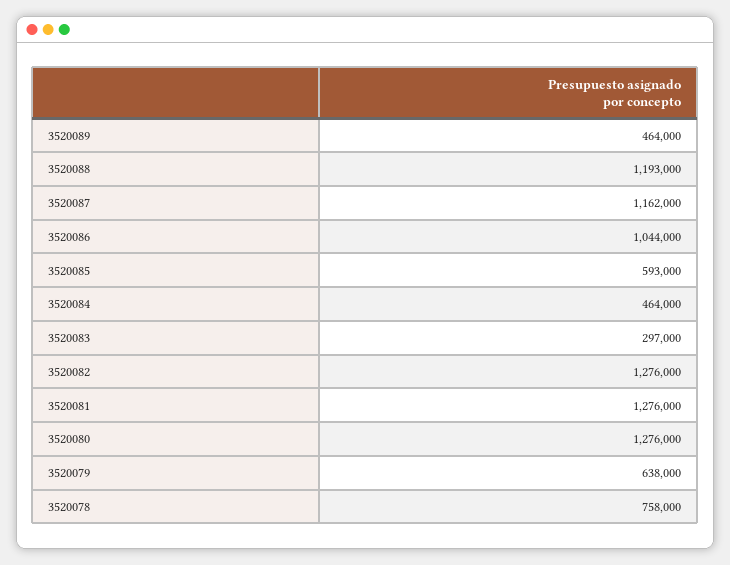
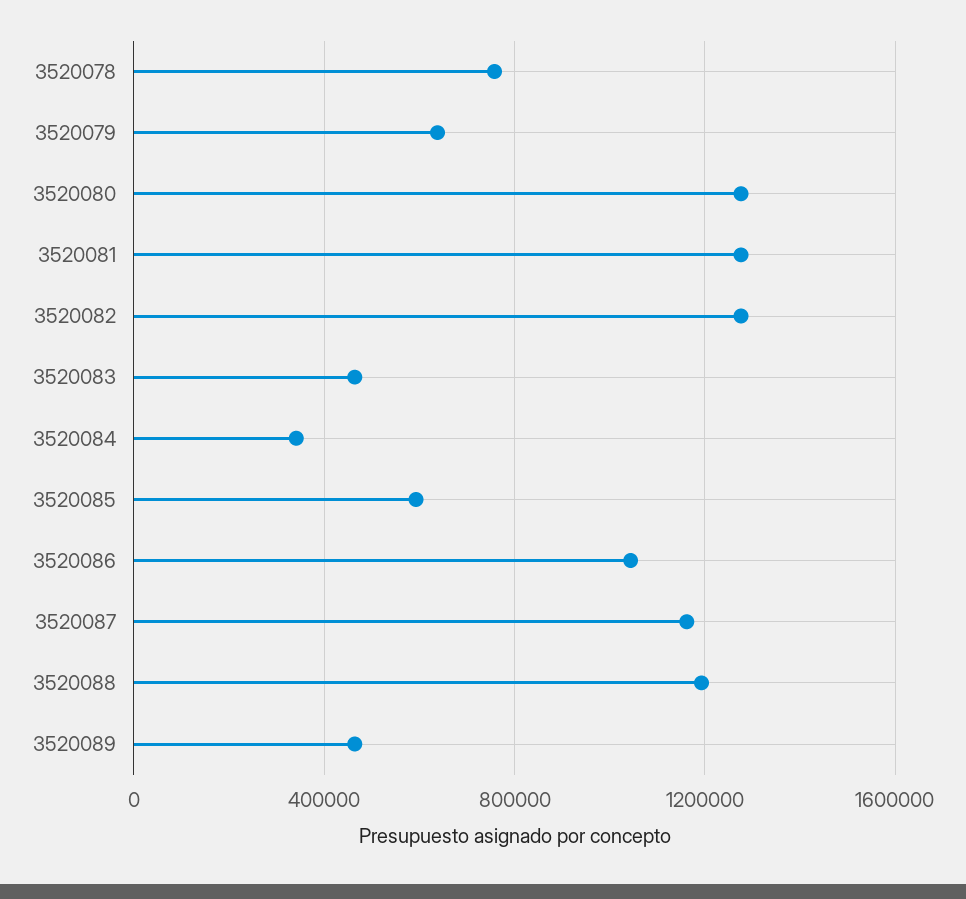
3520084: 464000 -> 350000
3520083: 297000 -> 450000

